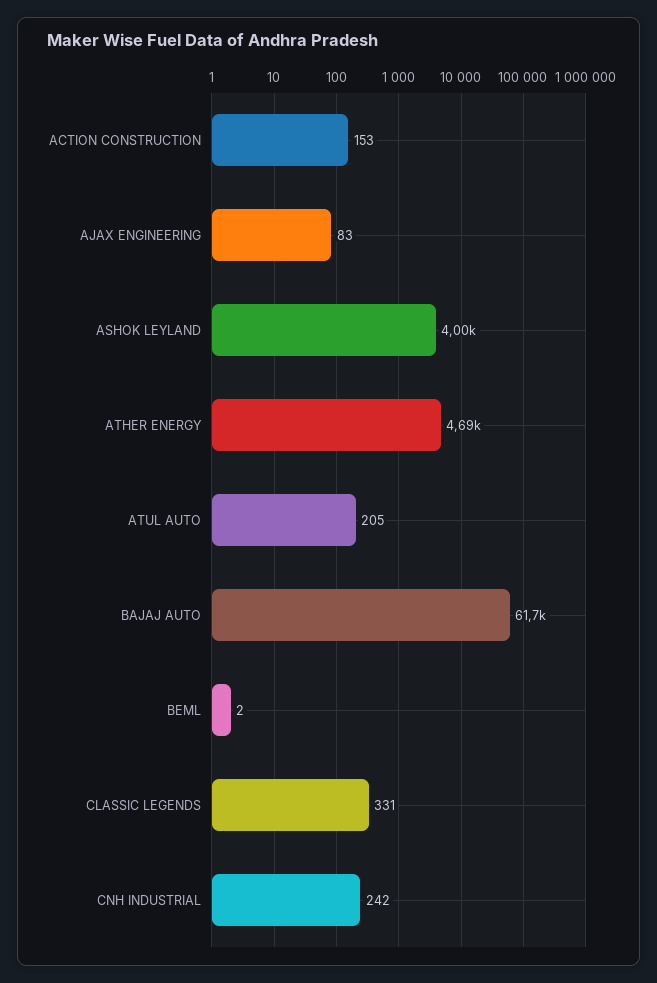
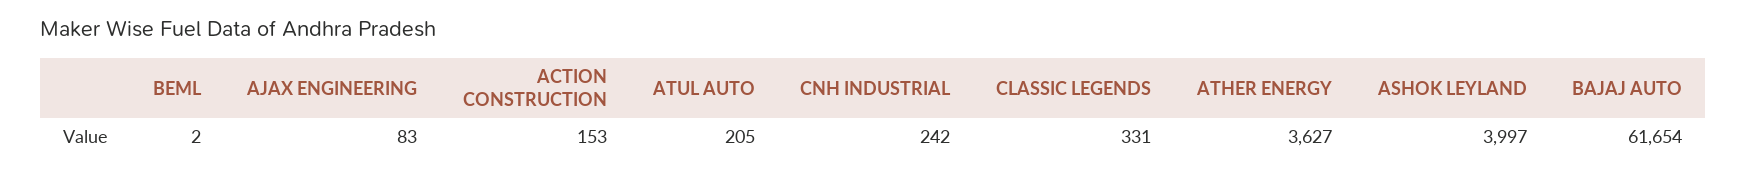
ATHER ENERGY: 4690 -> 3627

